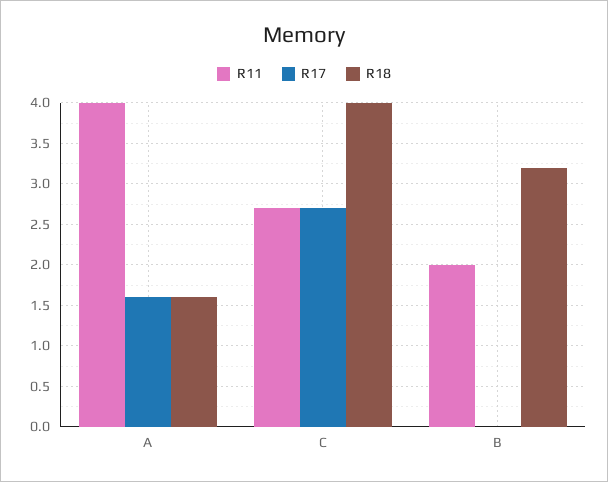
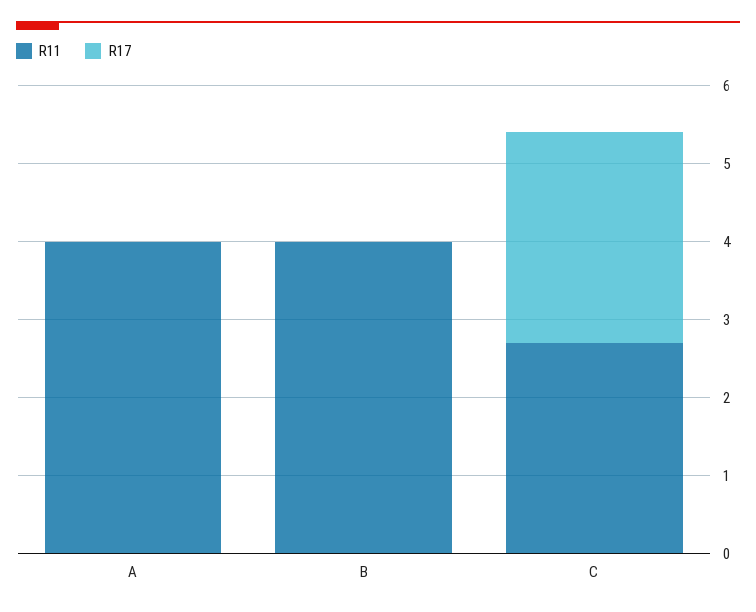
R17, A: 1.6 -> 0
R18, A: 1.6 -> none
R18, C: 4 -> none
R11, B: 2 -> 4
R18, B: 3.2 -> none

